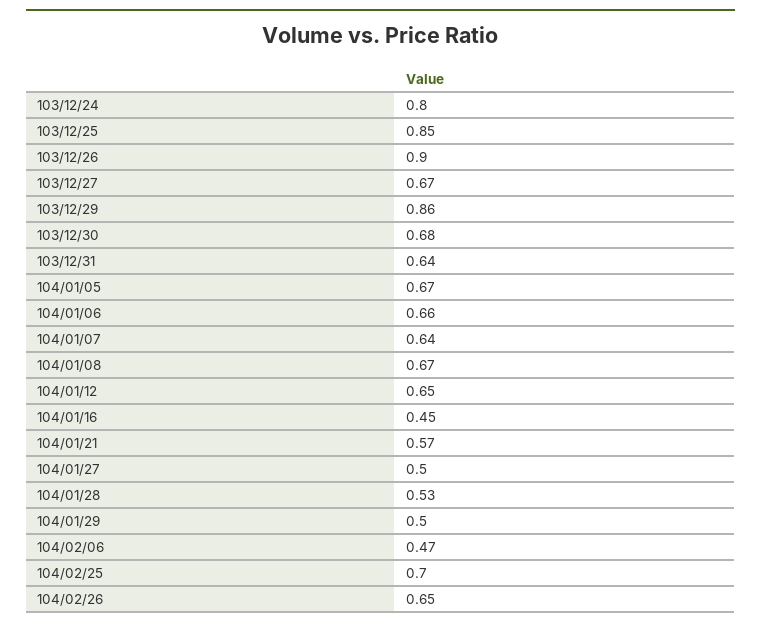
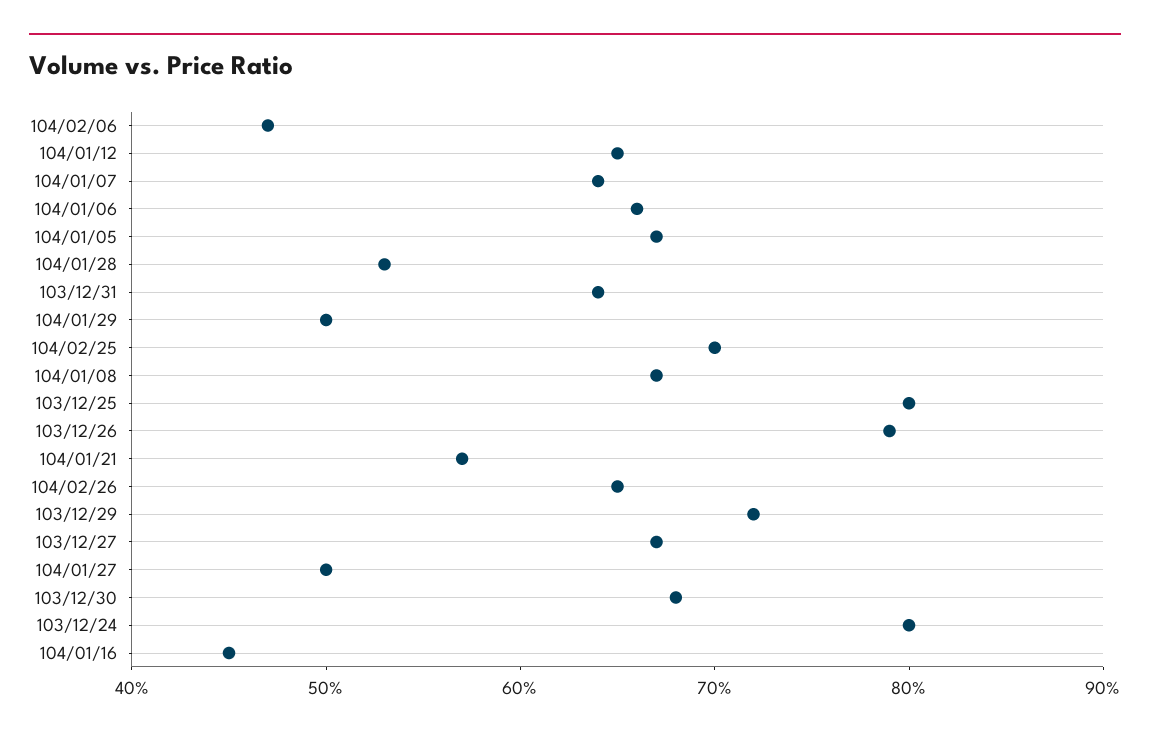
103/12/25: 0.85 -> 0.8
103/12/26: 0.9 -> 0.79
103/12/29: 0.86 -> 0.72

